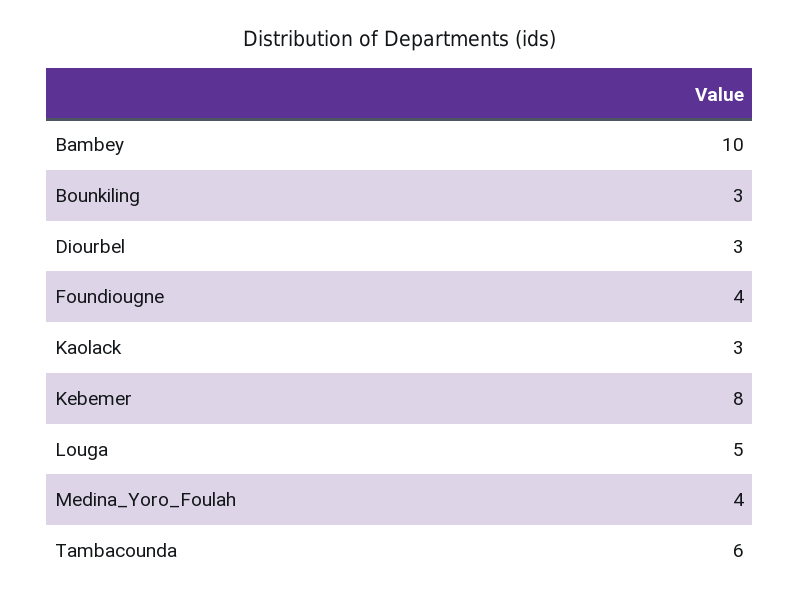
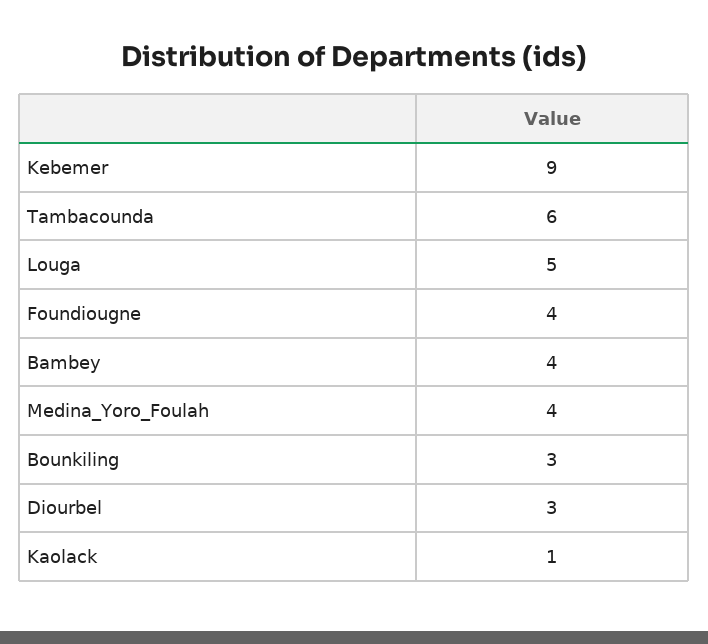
Bambey: 10 -> 4
Kaolack: 3 -> 1
Kebemer: 8 -> 9

